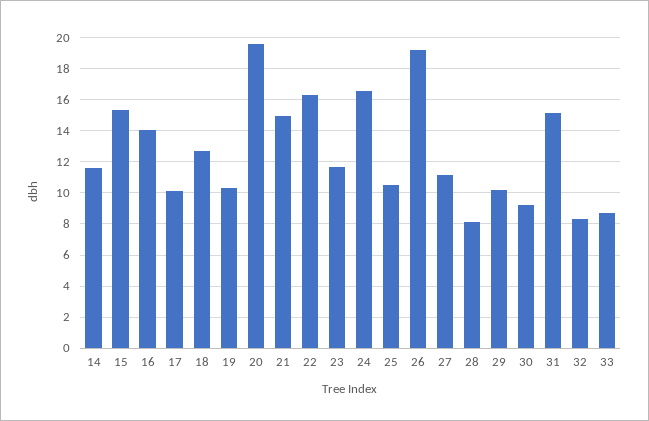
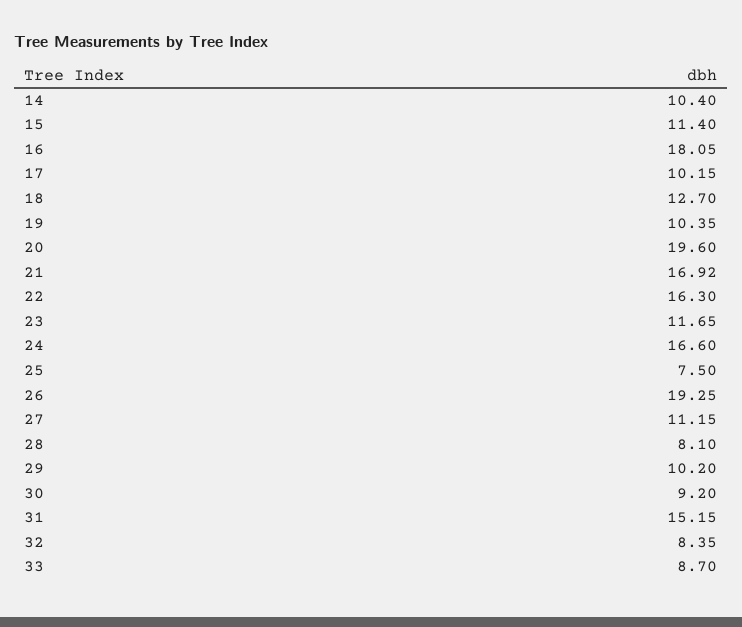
14: 11.5 -> 10.4
15: 15.5 -> 11.4
16: 14 -> 18.05
21: 15 -> 16.92
25: 10.5 -> 7.5

